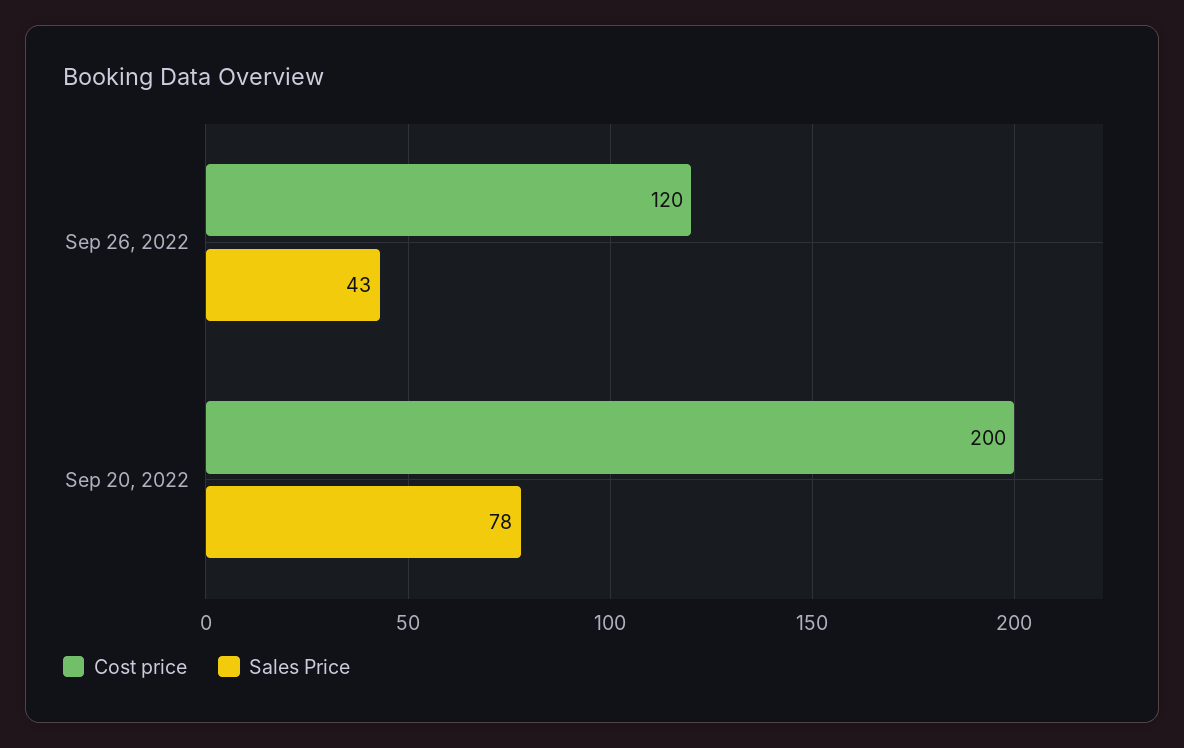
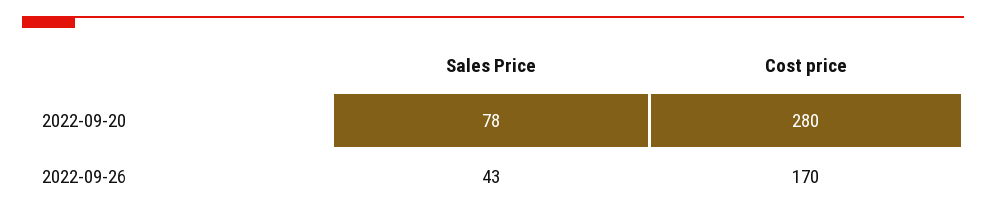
Cost price, Sep 26, 2022: 120 -> 170
Cost price, Sep 20, 2022: 200 -> 280

